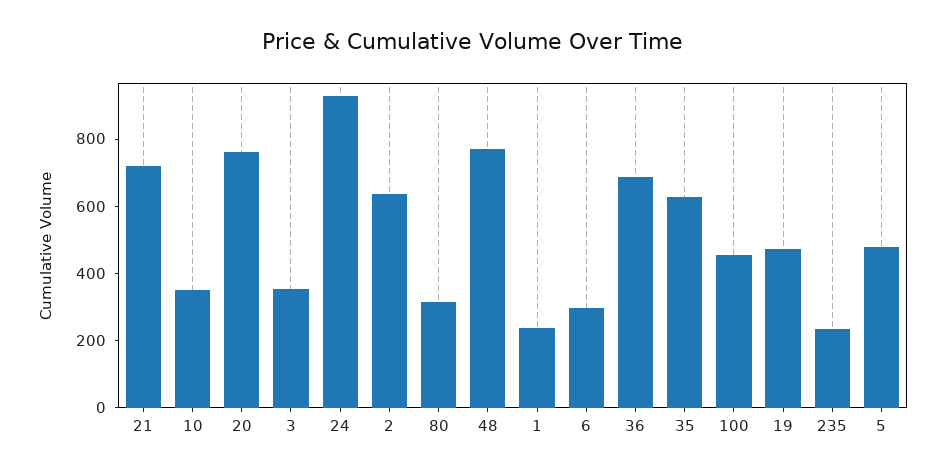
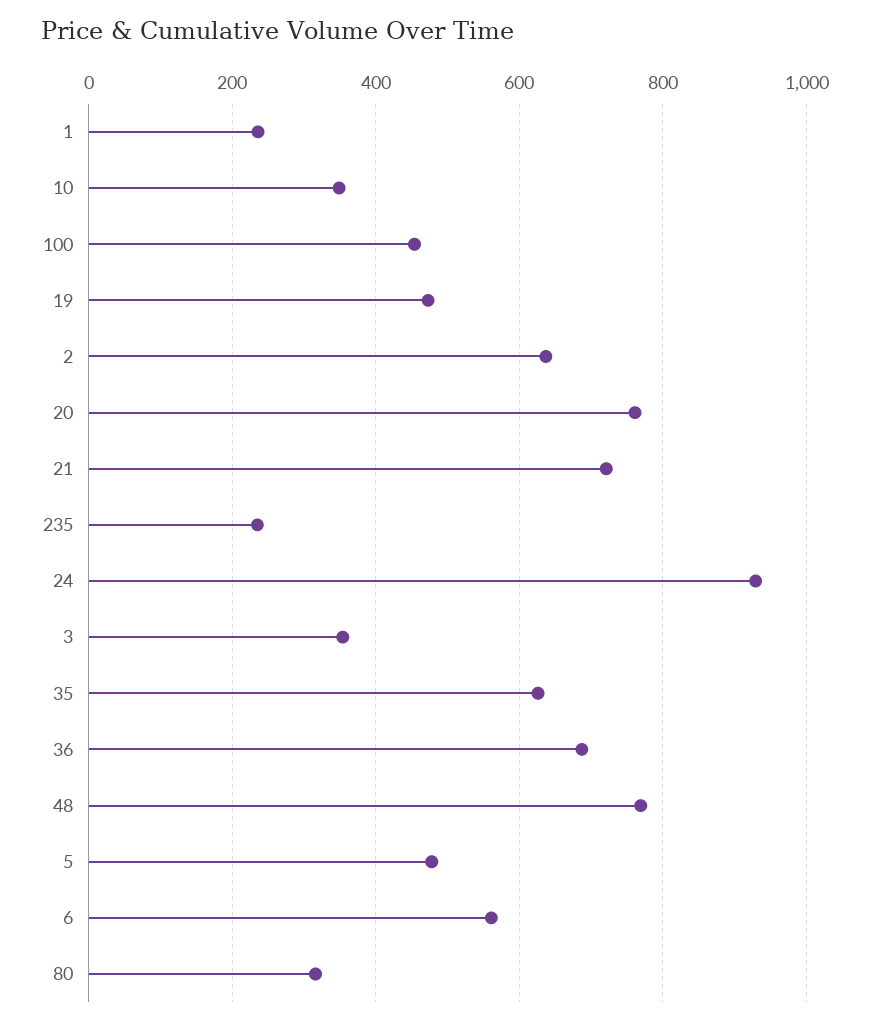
6: 300 -> 560

